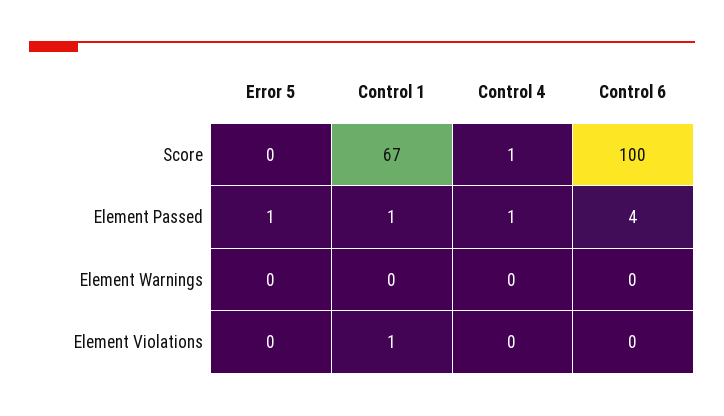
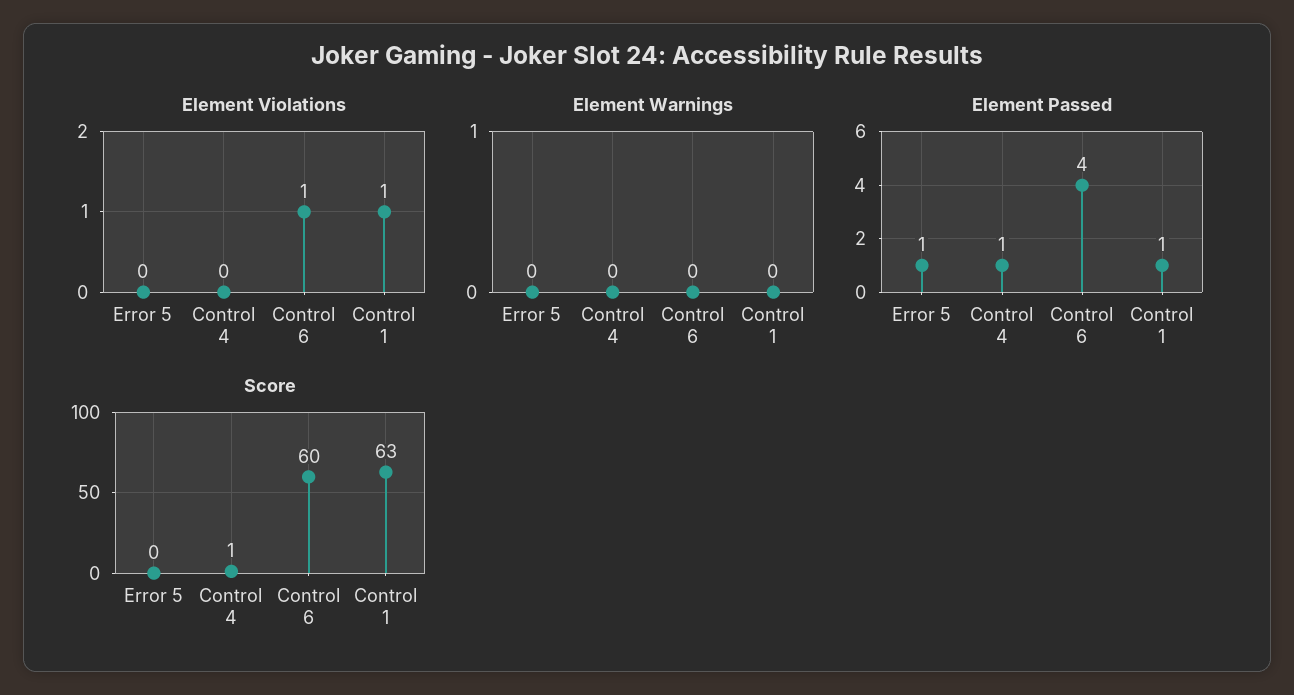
Score, Control 1: 67 -> 63
Score, Control 6: 100 -> 60
Element Violations, Control 6: 0 -> 1

